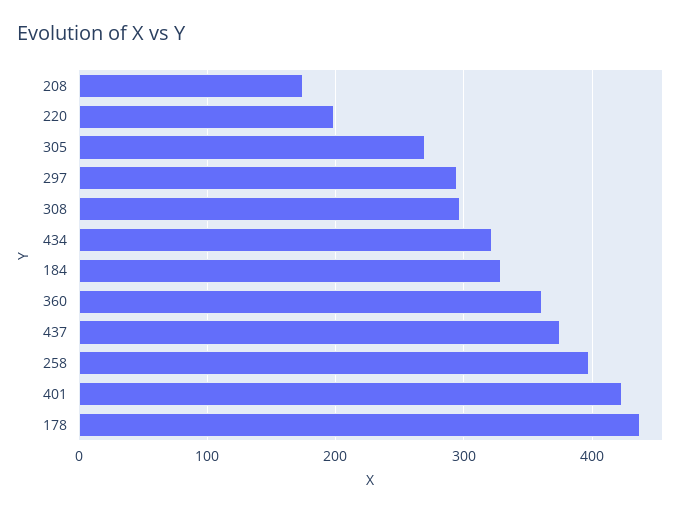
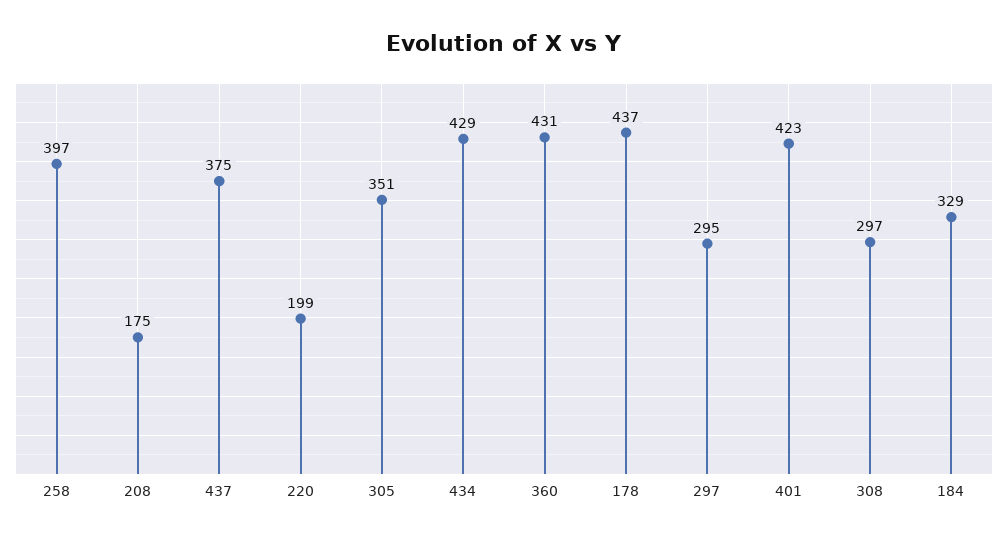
305: 270 -> 351
434: 320 -> 429
360: 360 -> 431

